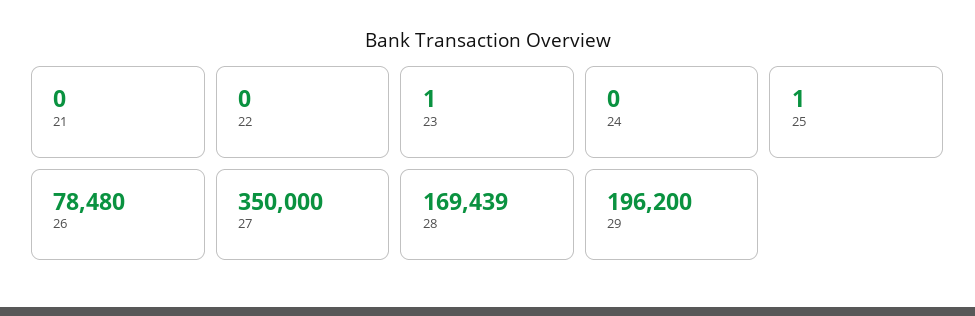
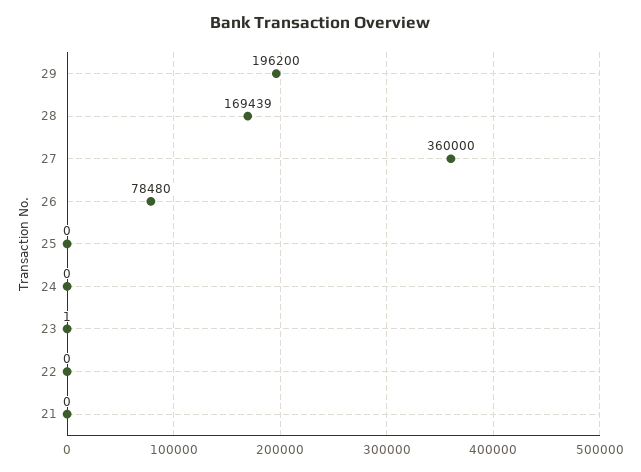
25: 1 -> 0
27: 350000 -> 360000

